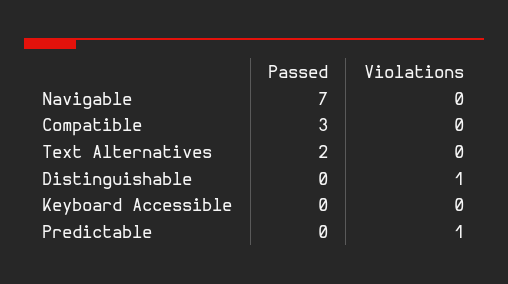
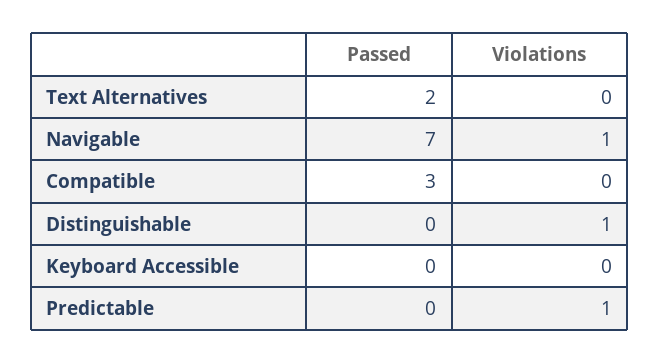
Violations, Navigable: 0 -> 1

